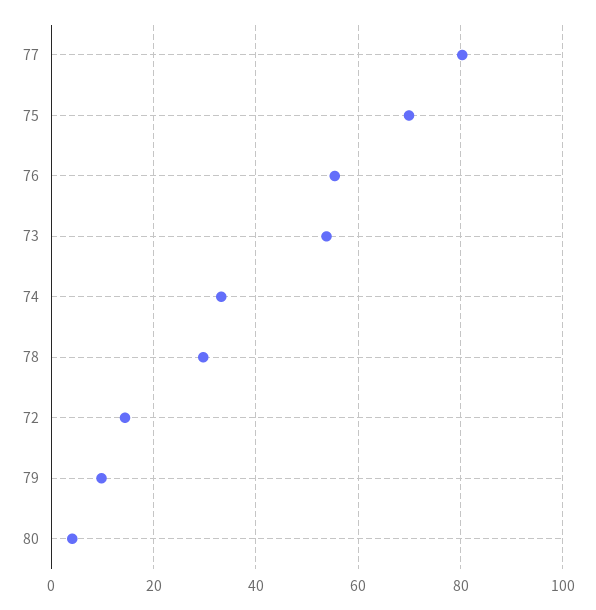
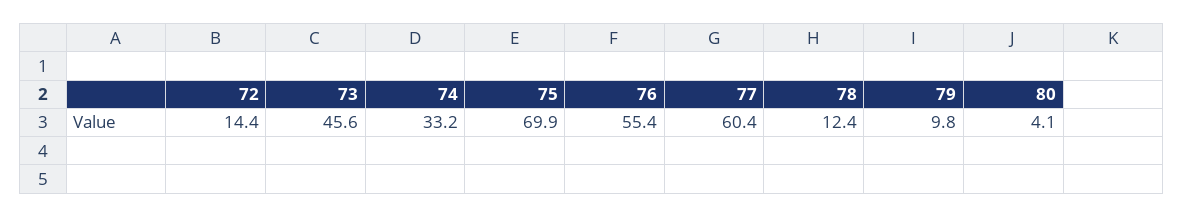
77: 80 -> 60.4
73: 54 -> 45.6
78: 30 -> 12.4

